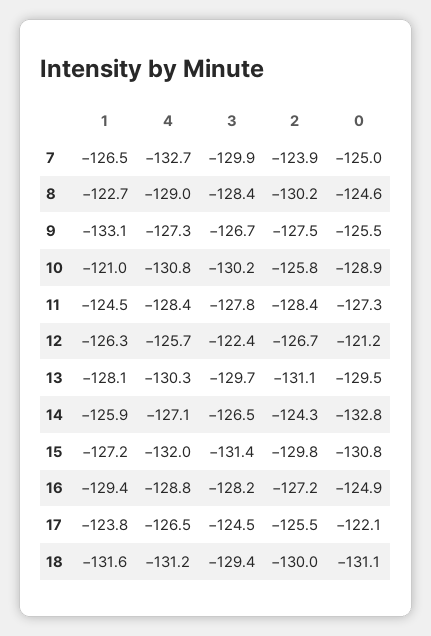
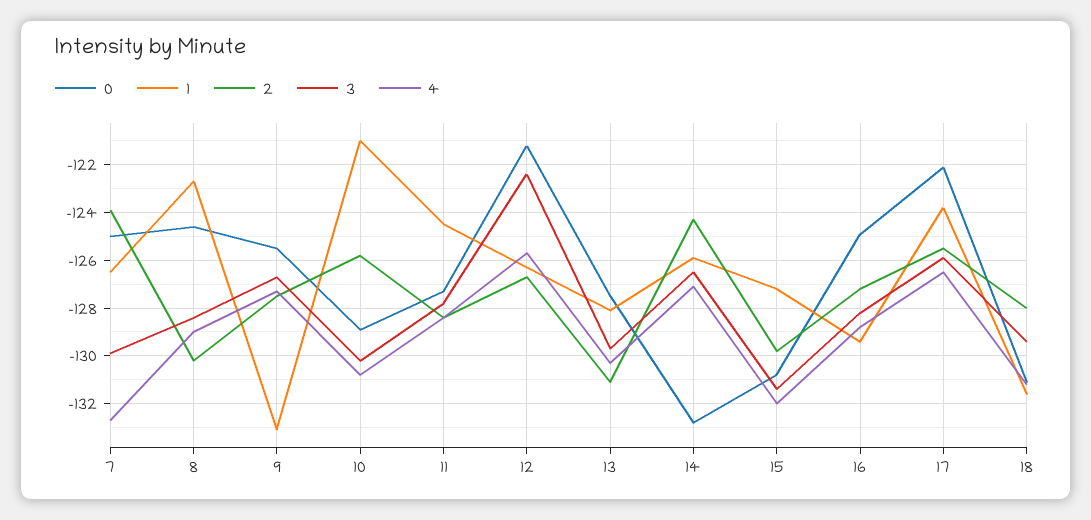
0, 13: -129.5 -> -127.5
3, 17: -124.5 -> -126
2, 18: -130 -> -128

